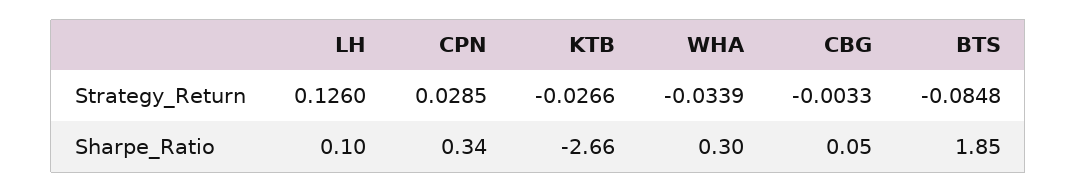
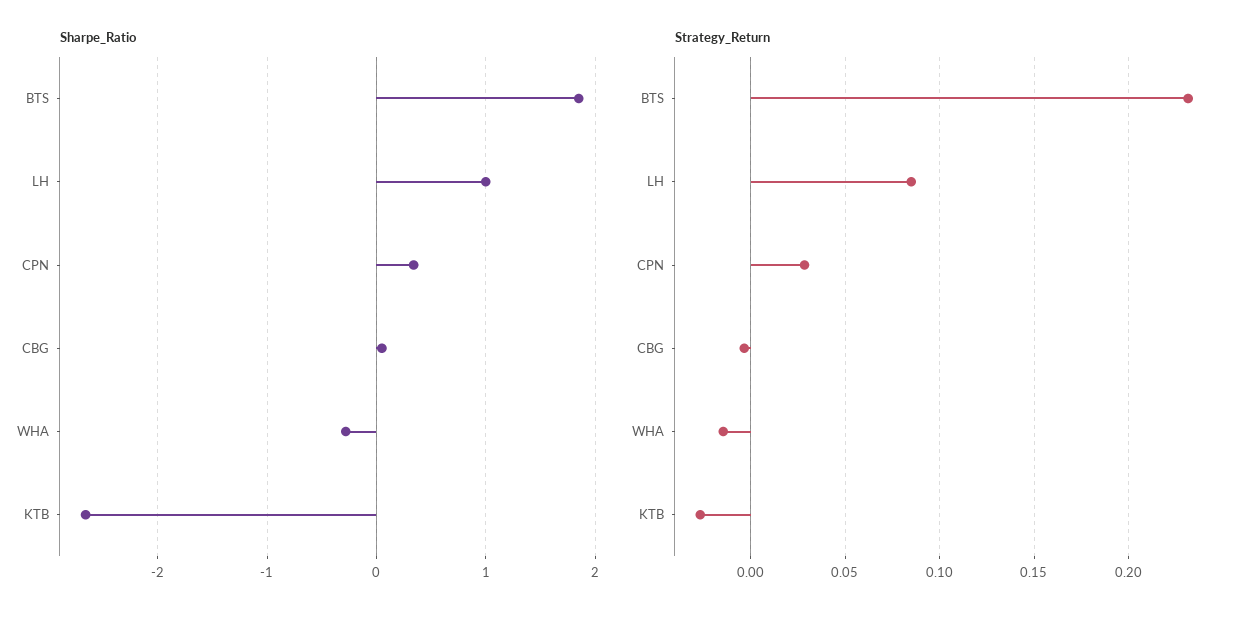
Strategy_Return, LH: 0.126 -> 0.085
Strategy_Return, WHA: -0.0339 -> -0.015
Strategy_Return, BTS: -0.0848 -> 0.23
Sharpe_Ratio, LH: 0.1 -> 1
Sharpe_Ratio, WHA: 0.3 -> -0.3

